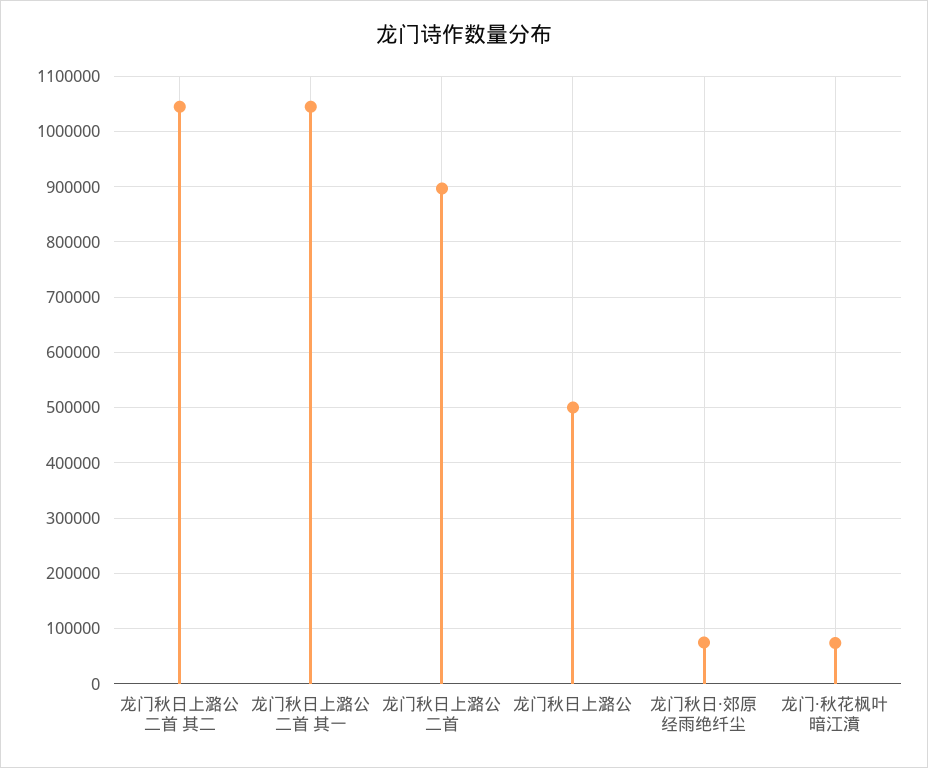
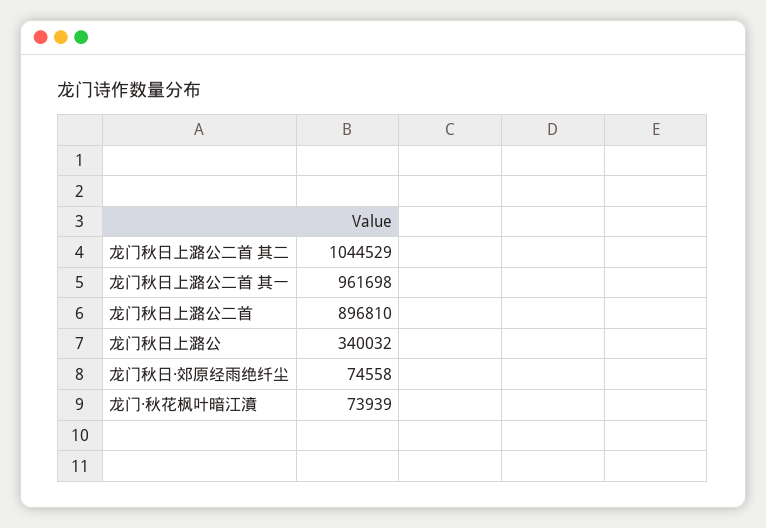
龙门秋日上潞公二首 其一: 1040000 -> 961698
龙门秋日上潞公: 500000 -> 340032

